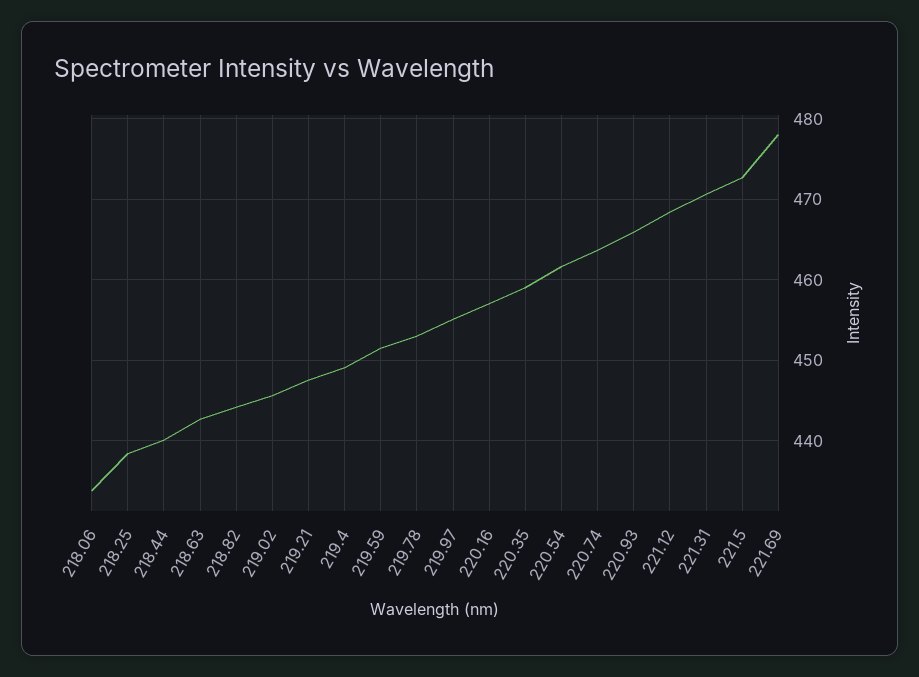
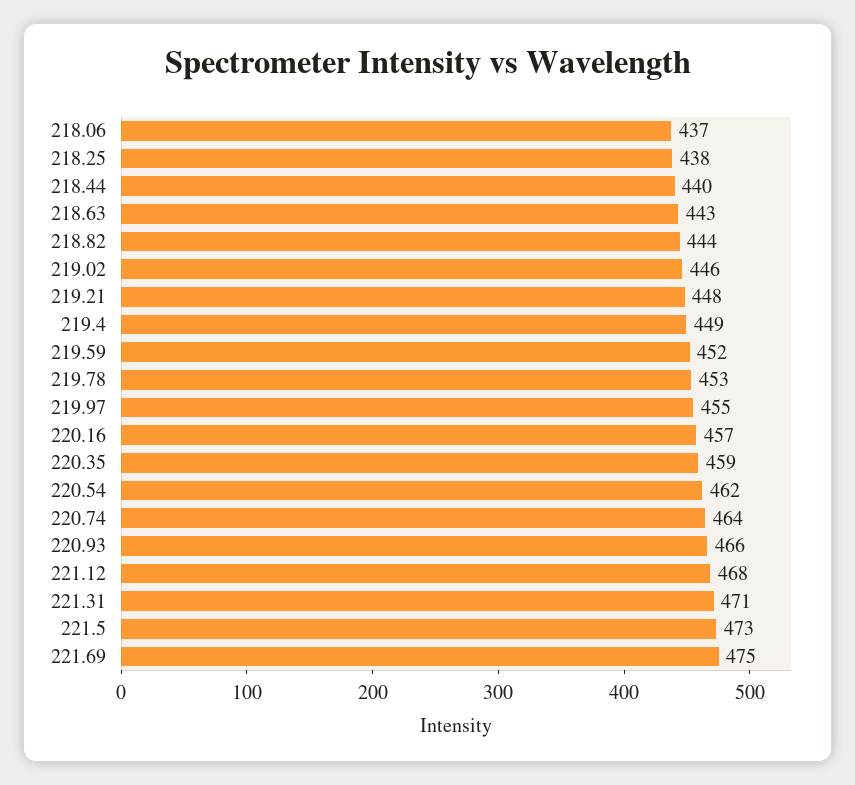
218.06: 434 -> 437
221.69: 478 -> 475

